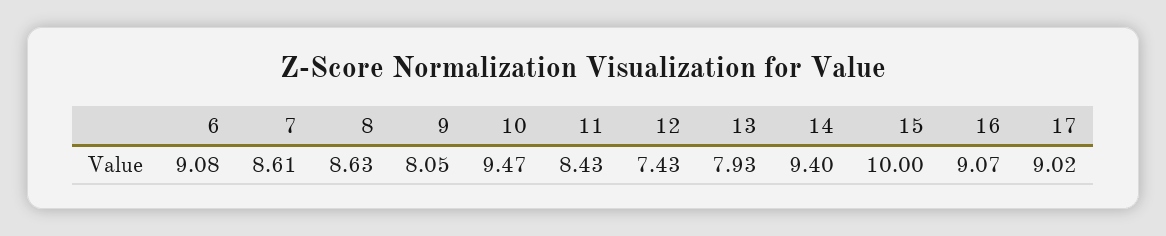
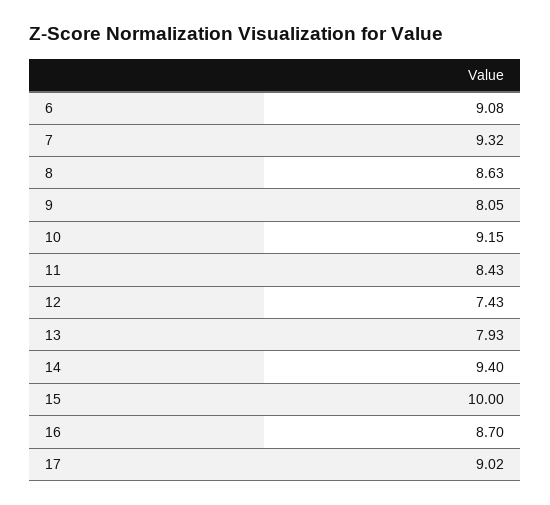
7: 8.61 -> 9.32
10: 9.47 -> 9.15
16: 9.07 -> 8.7

